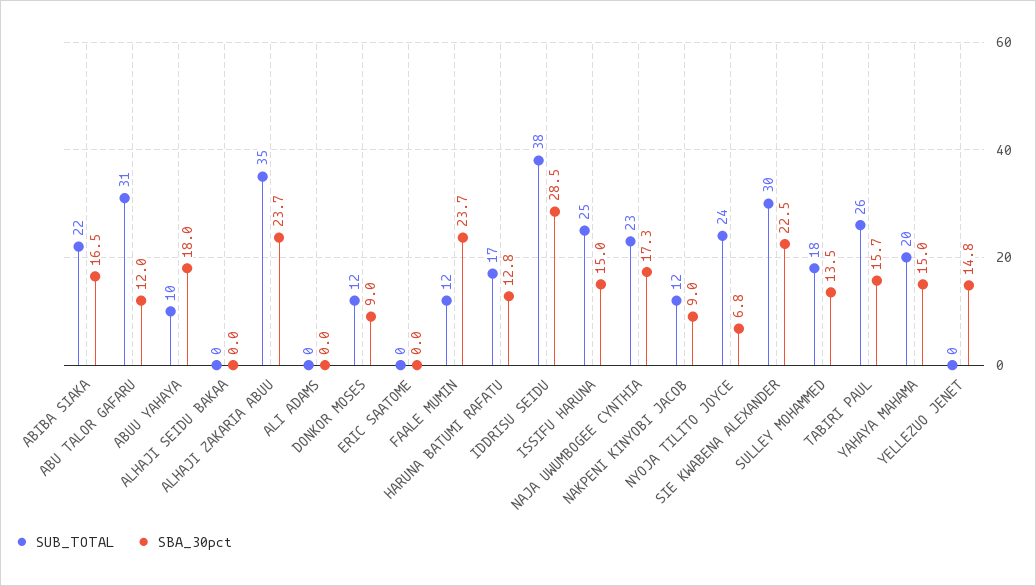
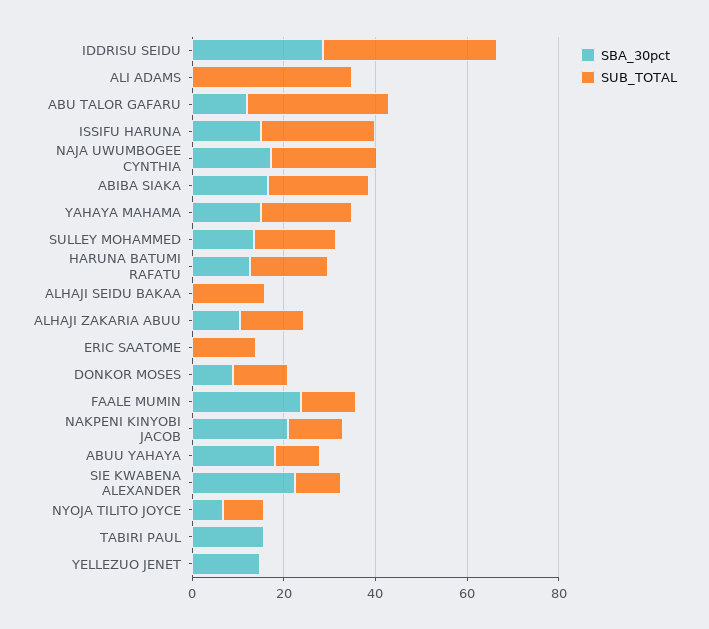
SUB_TOTAL, ALHAJI SEIDU BAKAA: 0 -> 15
SUB_TOTAL, ALHAJI ZAKARIA ABUU: 35 -> 15
SBA_30pct, ALHAJI ZAKARIA ABUU: 23.7 -> 10
SUB_TOTAL, ALI ADAMS: 0 -> 35
SUB_TOTAL, ERIC SAATOME: 0 -> 15
SBA_30pct, NAKPENI KINYOBI JACOB: 9 -> 20
SUB_TOTAL, NYOJA TILITO JOYCE: 24 -> 10
SUB_TOTAL, SIE KWABENA ALEXANDER: 30 -> 10
SUB_TOTAL, TABIRI PAUL: 26 -> 0

